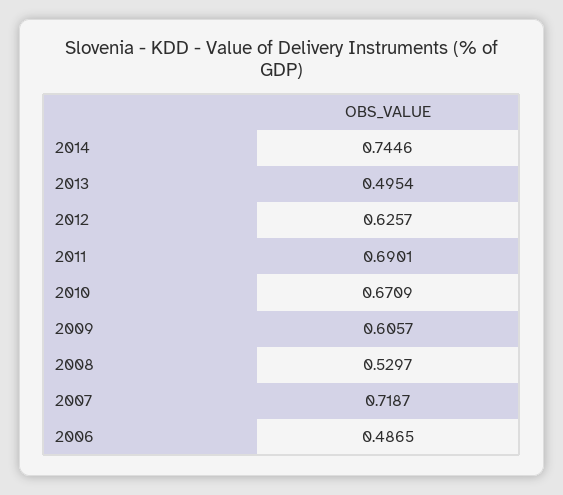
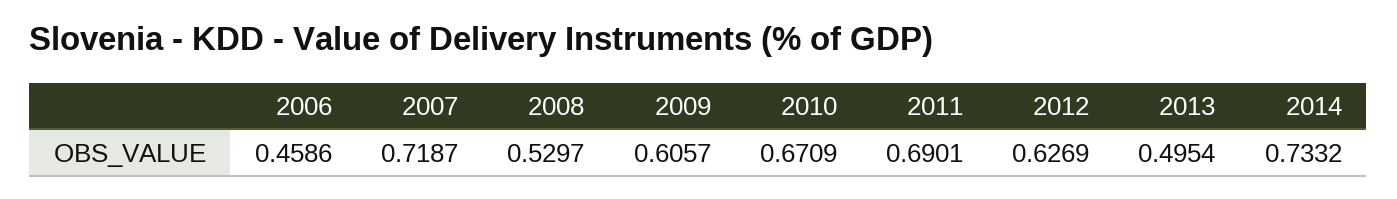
2014: 0.7446 -> 0.7332
2012: 0.6257 -> 0.6269
2006: 0.4865 -> 0.4586

